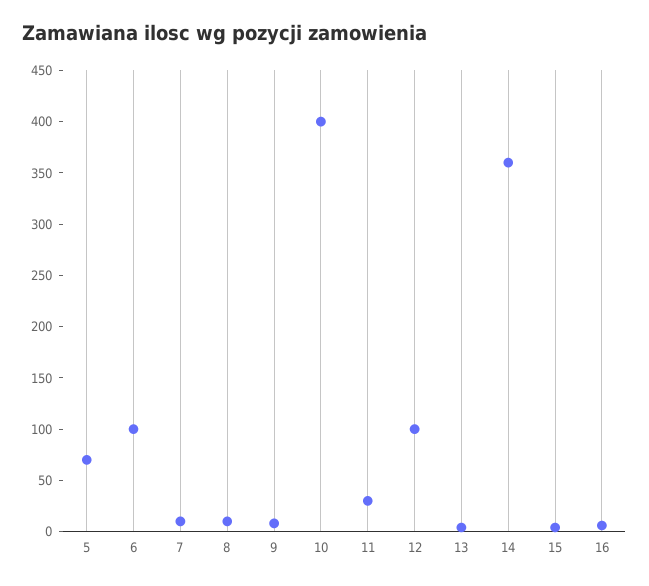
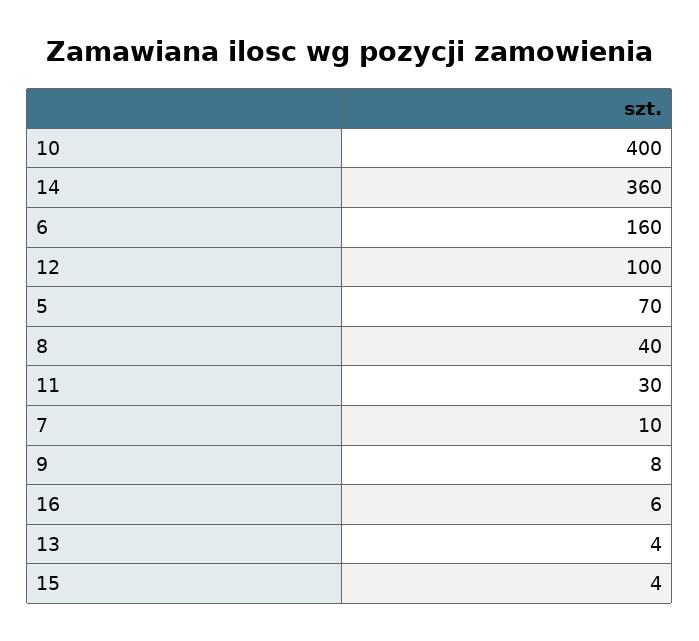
6: 100 -> 160
8: 10 -> 40

